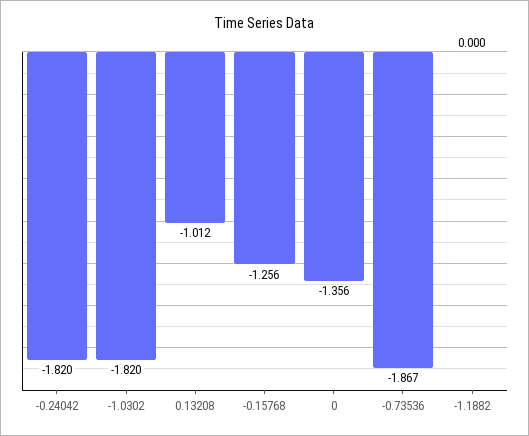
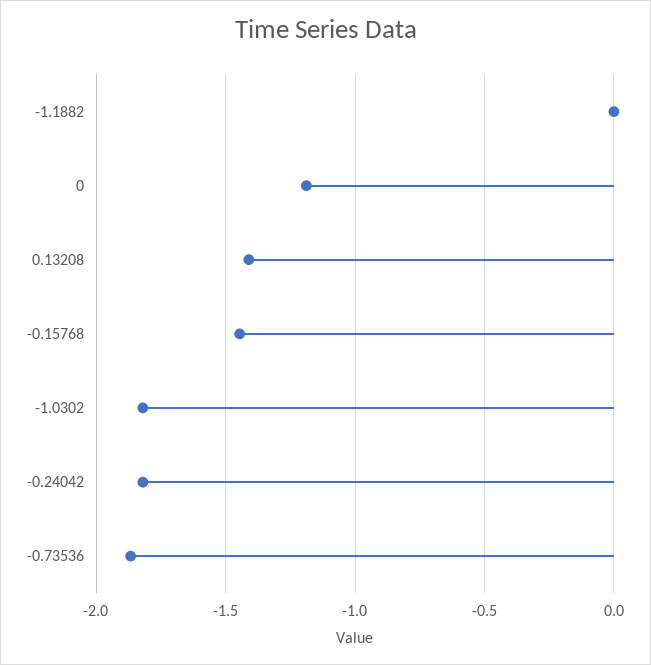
0.13208: -1.012 -> -1.4
-0.15768: -1.256 -> -1.45
0: -1.356 -> -1.2

